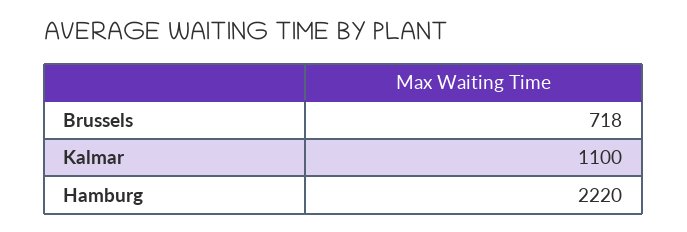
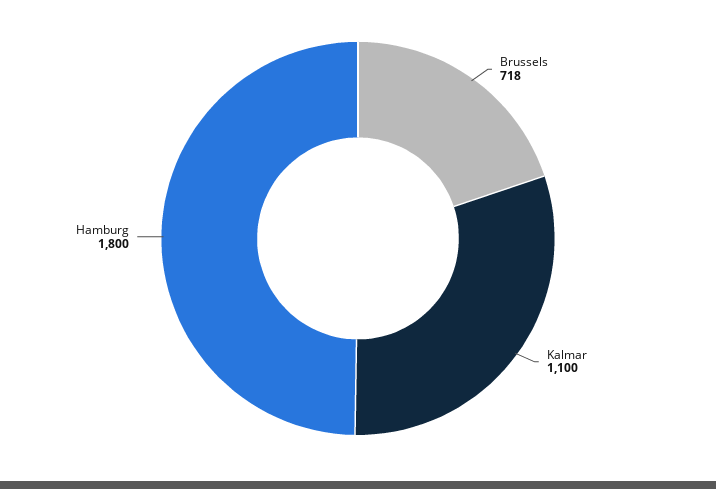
Hamburg: 2220 -> 1800

